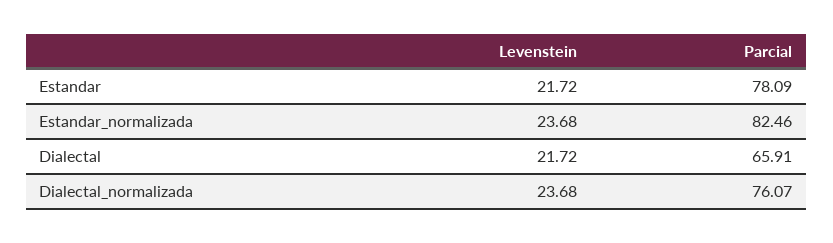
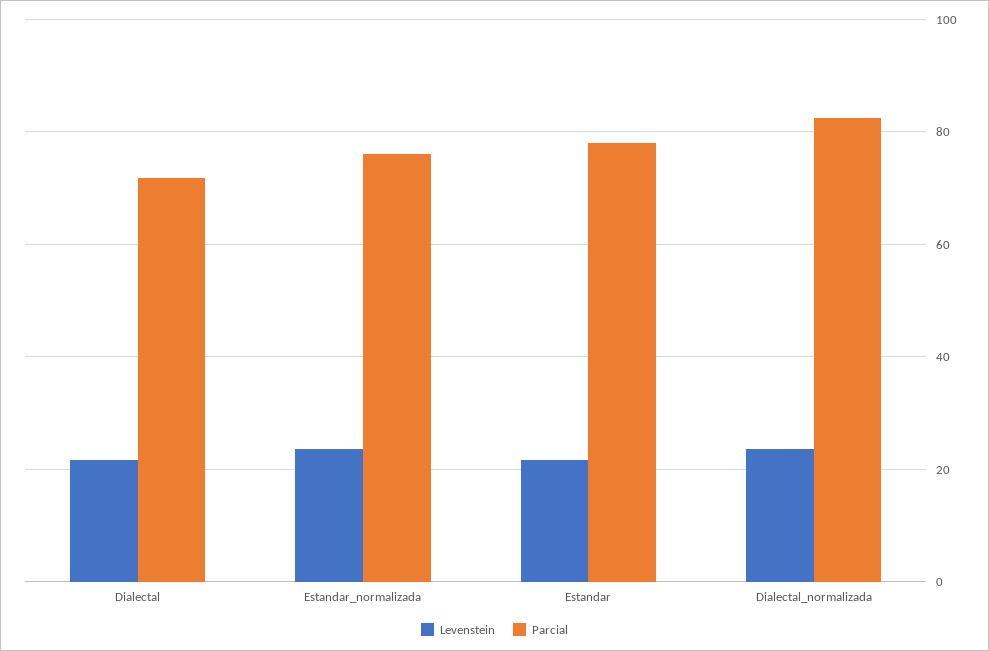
Parcial, Estandar_normalizada: 82.46 -> 76
Parcial, Dialectal: 65.91 -> 72
Parcial, Dialectal_normalizada: 76.07 -> 82

